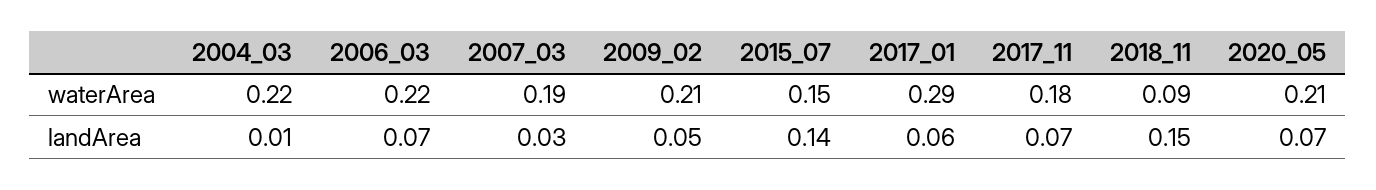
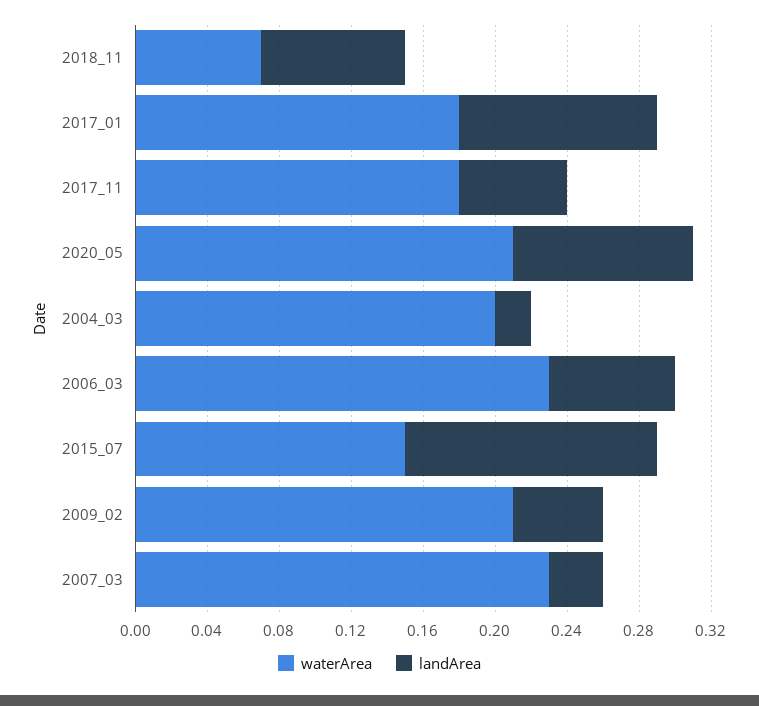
waterArea, 2004_03: 0.22 -> 0.2
waterArea, 2006_03: 0.22 -> 0.23
waterArea, 2007_03: 0.19 -> 0.23
waterArea, 2017_01: 0.29 -> 0.18
waterArea, 2018_11: 0.09 -> 0.07
landArea, 2004_03: 0.01 -> 0.02
landArea, 2017_01: 0.06 -> 0.11
landArea, 2017_11: 0.07 -> 0.06
landArea, 2018_11: 0.15 -> 0.08
landArea, 2020_05: 0.07 -> 0.1

